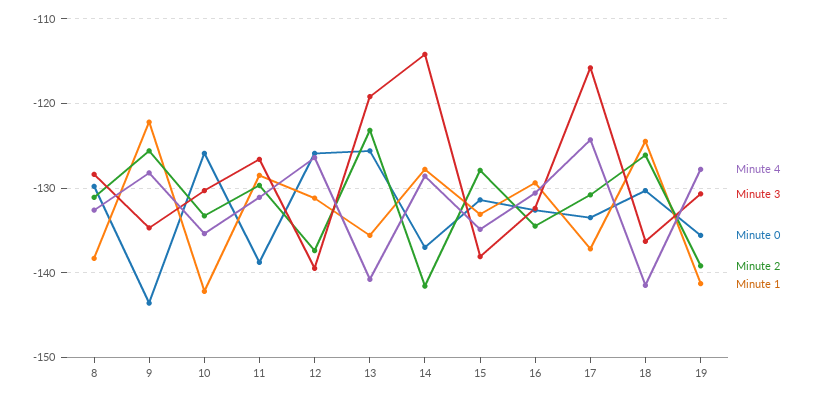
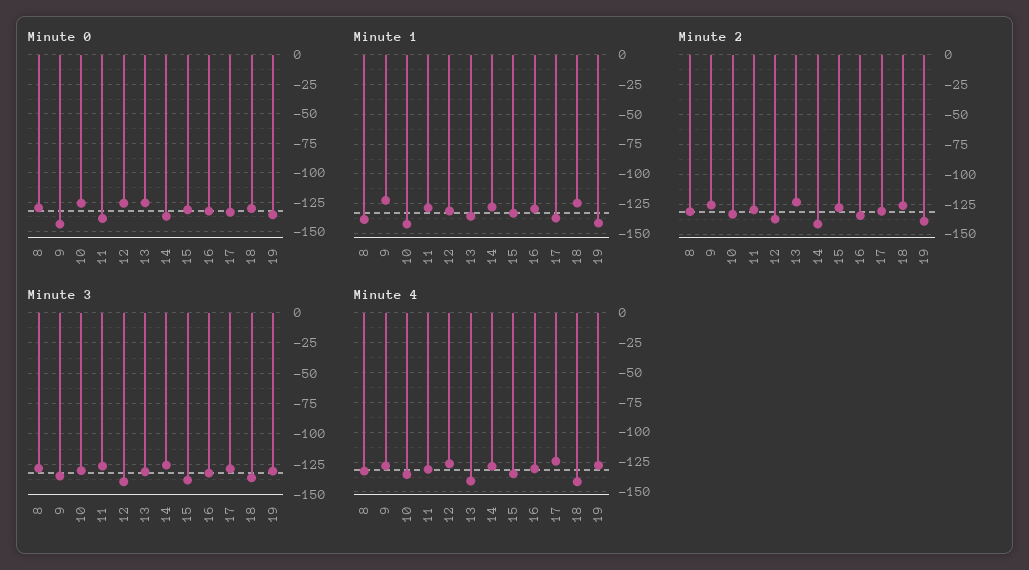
Minute 3, 13: -119 -> -130
Minute 3, 14: -114 -> -125
Minute 3, 17: -116 -> -130

